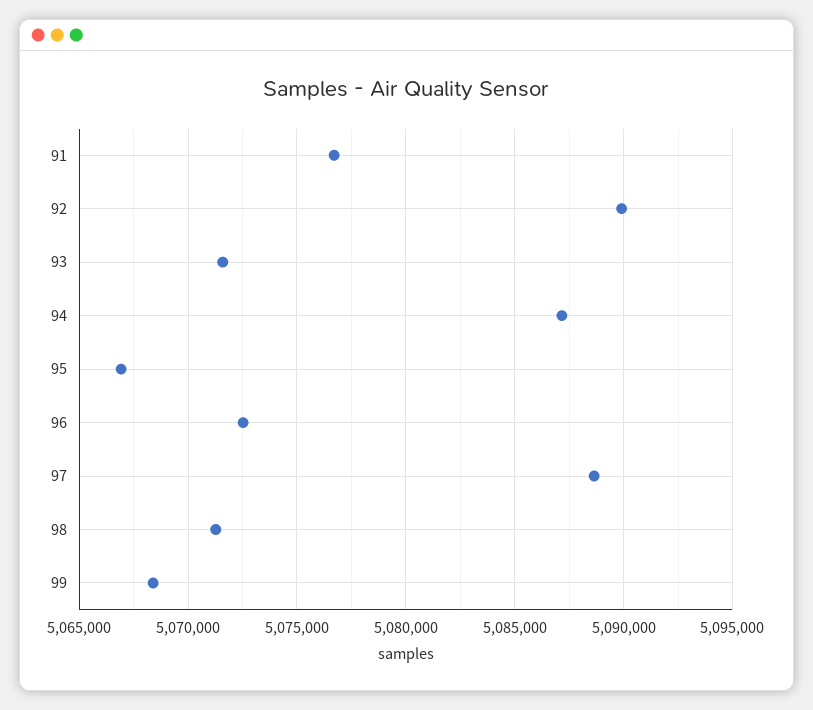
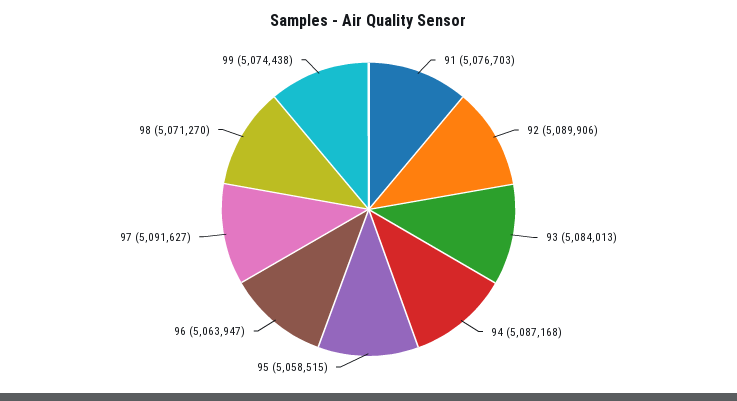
93: 5071500 -> 5084013
95: 5067000 -> 5058515
96: 5072500 -> 5063947
97: 5088500 -> 5091627
99: 5068500 -> 5074438

